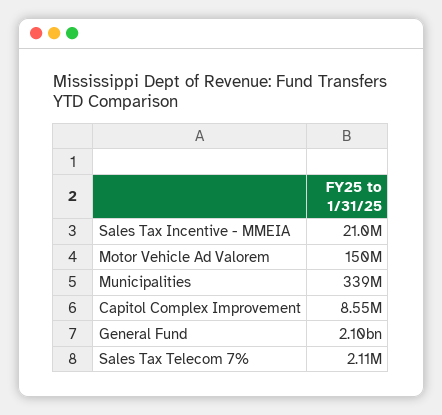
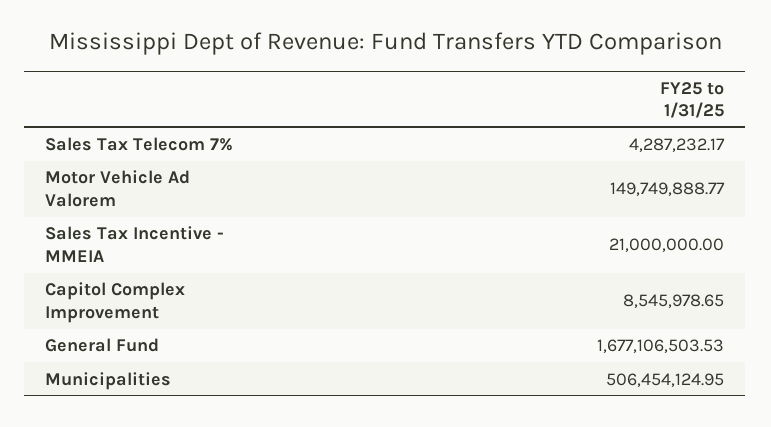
Municipalities: 339000000 -> 506454124.95
General Fund: 2100000000 -> 1677106503.53
Sales Tax Telecom 7%: 2110000 -> 4287232.17

